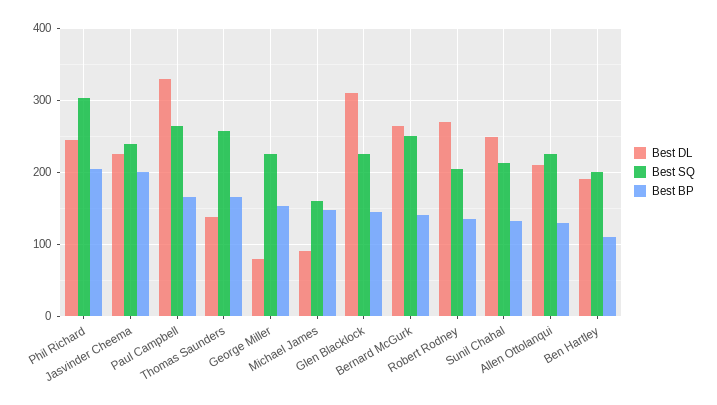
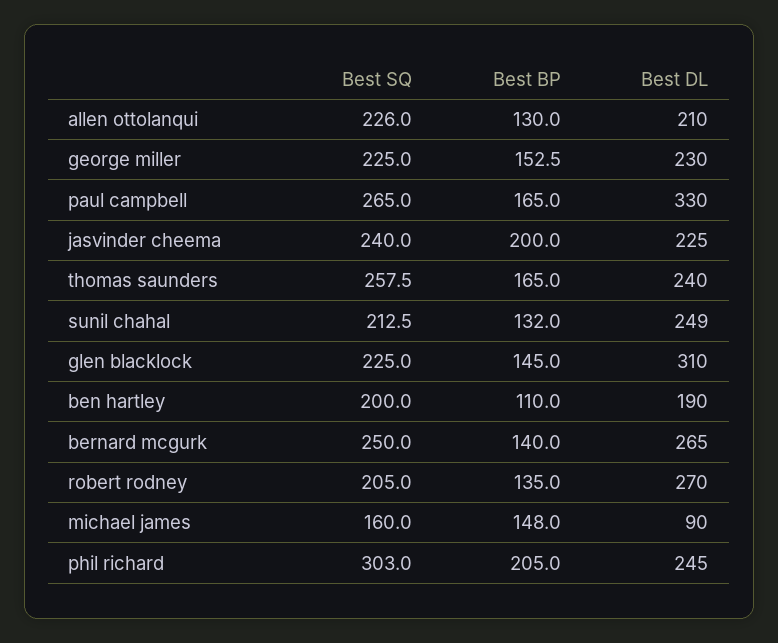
Best DL, Thomas Saunders: 140 -> 240
Best DL, George Miller: 80 -> 230

